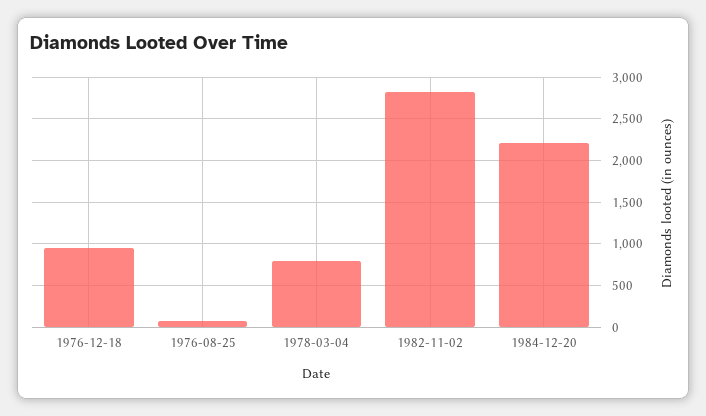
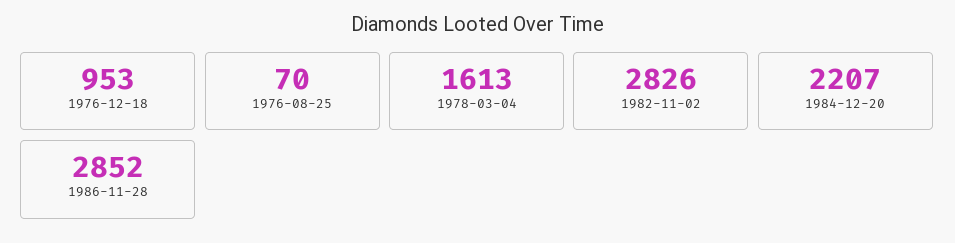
1978-03-04: 800 -> 1613
1986-11-28: none -> 2852

